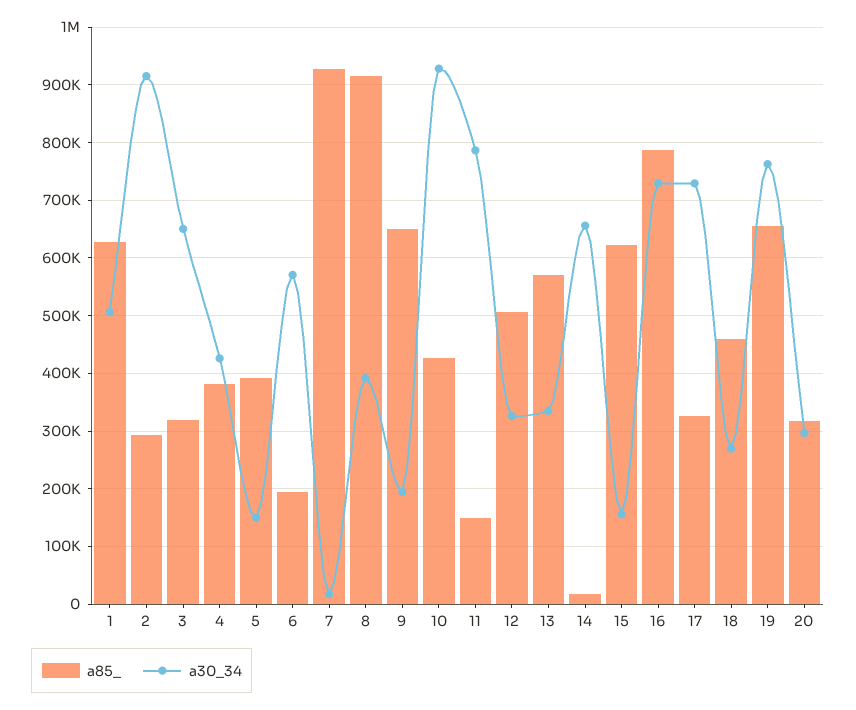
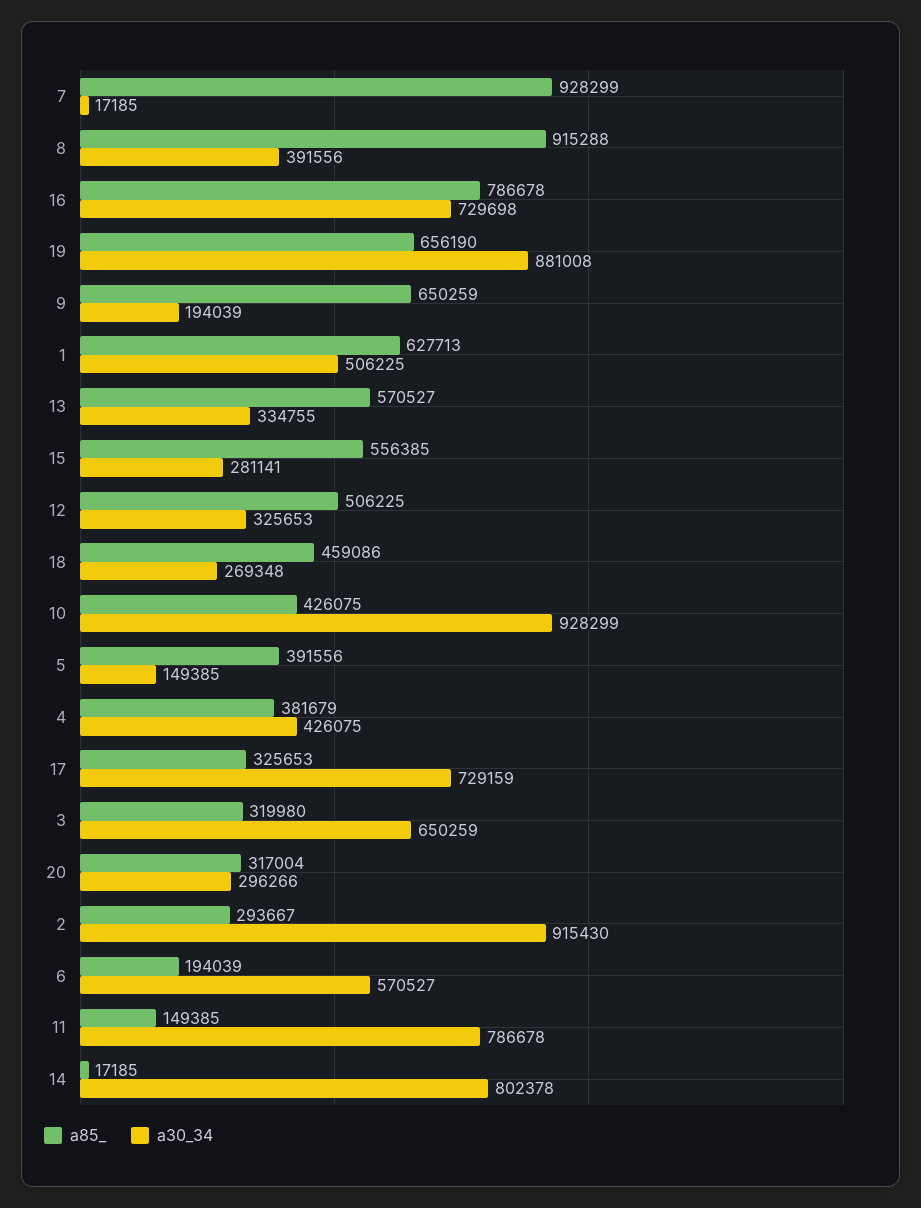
a30_34, 14: 660000 -> 802378
a85_, 15: 620000 -> 556385
a30_34, 15: 160000 -> 281141
a30_34, 19: 760000 -> 881008

